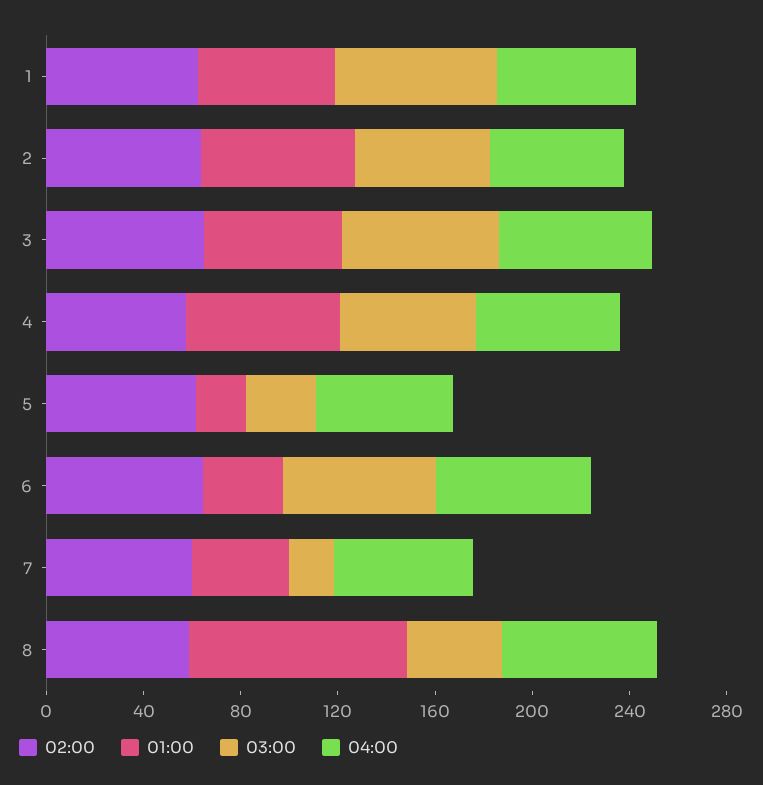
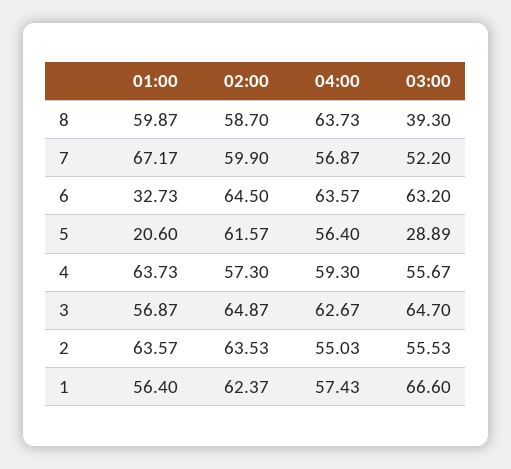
01:00, 7: 40 -> 67.17
03:00, 7: 20 -> 52.2
01:00, 8: 90 -> 59.87

